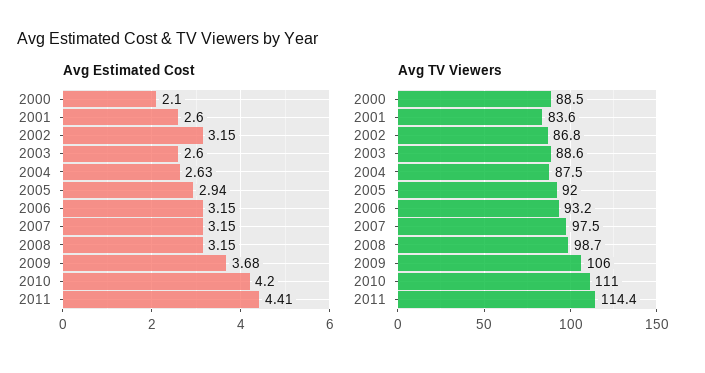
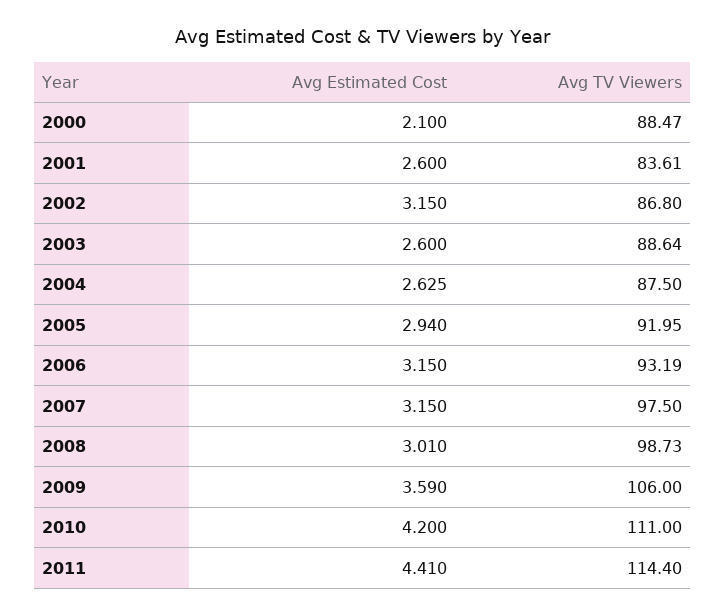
Avg Estimated Cost, 2008: 3.15 -> 3.01
Avg Estimated Cost, 2009: 3.68 -> 3.59

